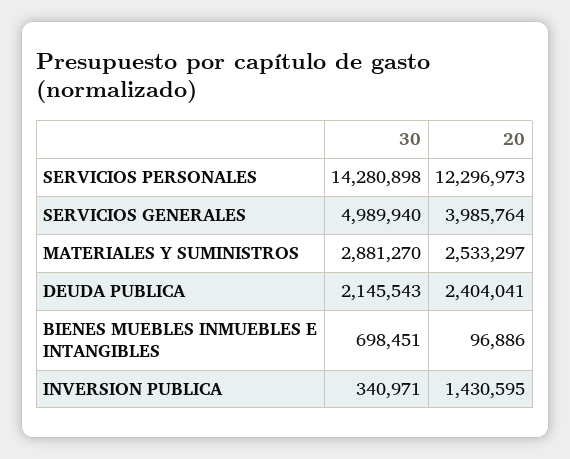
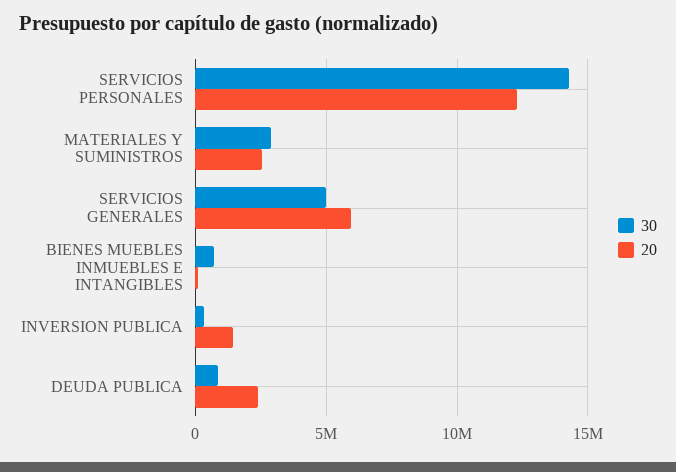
20, SERVICIOS GENERALES: 3985764 -> 6000000
30, DEUDA PUBLICA: 2145543 -> 1000000

